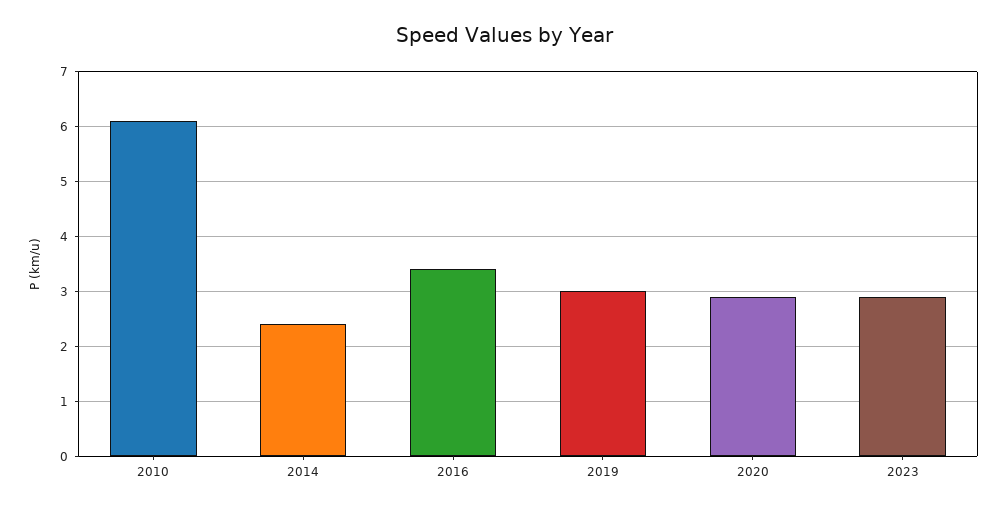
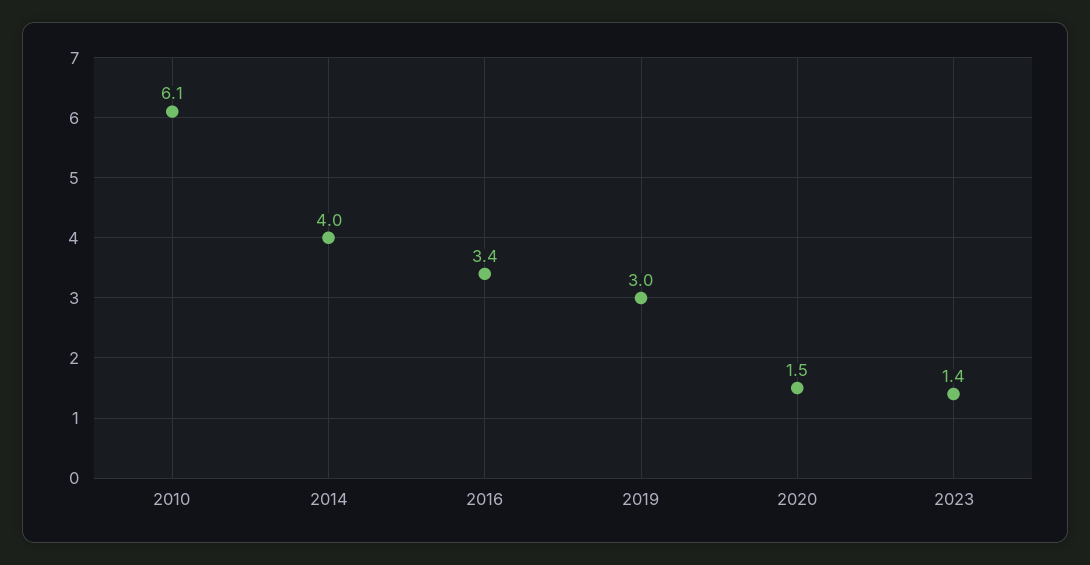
2014: 2.5 -> 4
2020: 3 -> 1.5
2023: 3 -> 1.4

